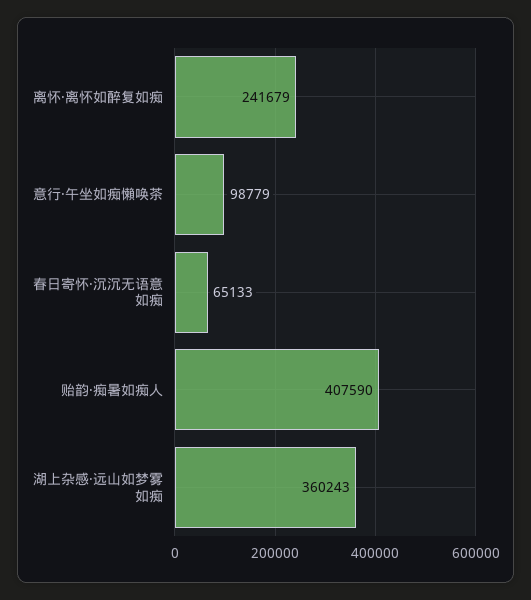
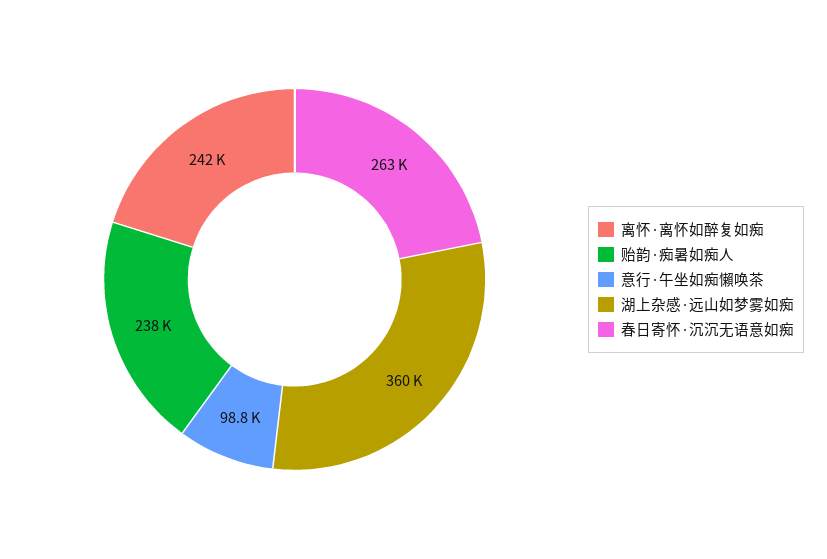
春日寄怀·沉沉无语意如痴: 65133 -> 263000
贻韵·痴暑如痴人: 407590 -> 238000

